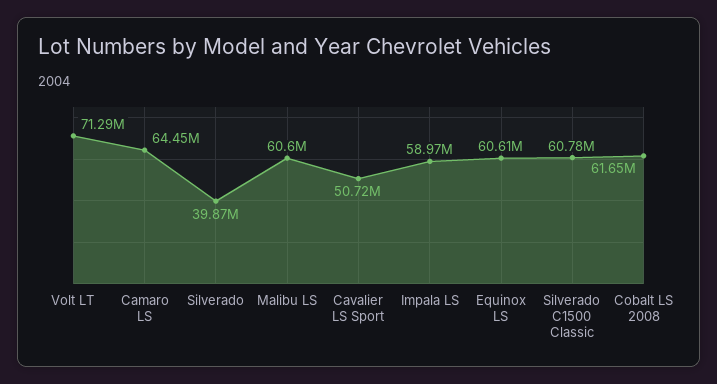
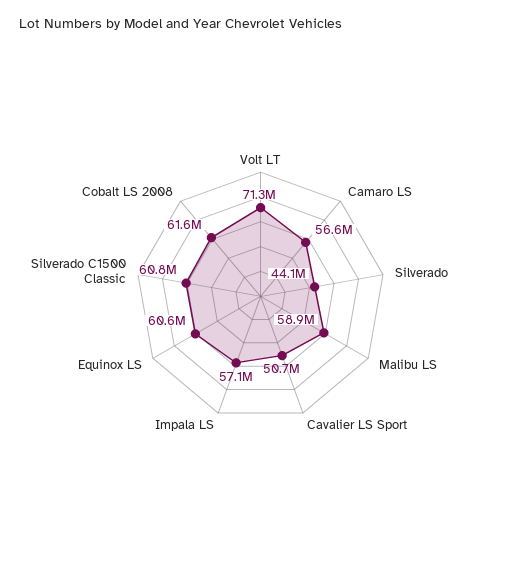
Camaro LS: 64450000 -> 56600000
Silverado: 39870000 -> 44100000
Malibu LS: 60600000 -> 58900000
Impala LS: 58970000 -> 57100000

